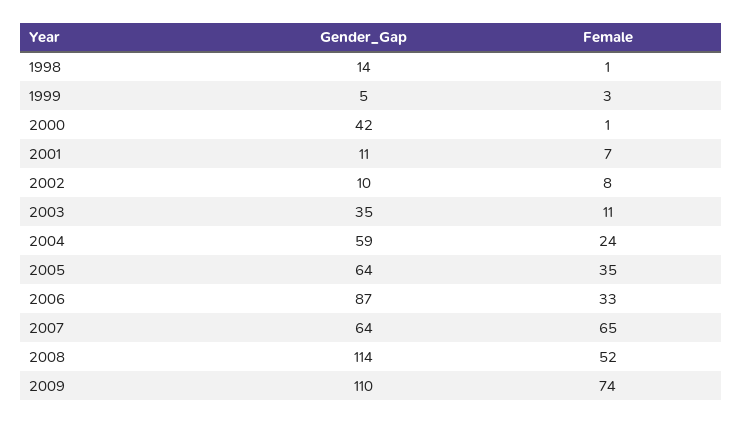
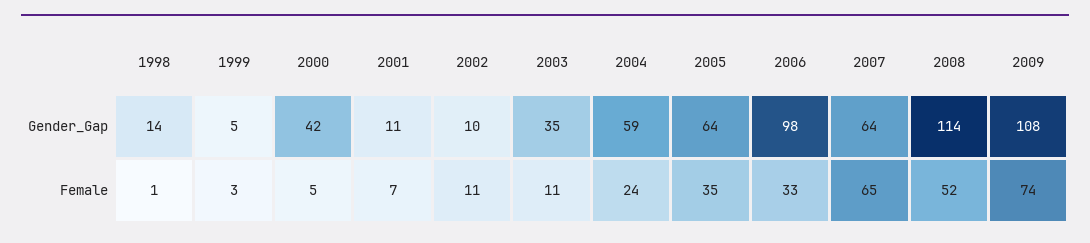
Female, 2000: 1 -> 5
Female, 2002: 8 -> 11
Gender_Gap, 2006: 87 -> 98
Gender_Gap, 2009: 110 -> 108

